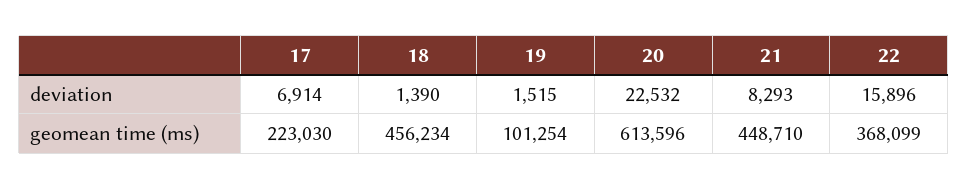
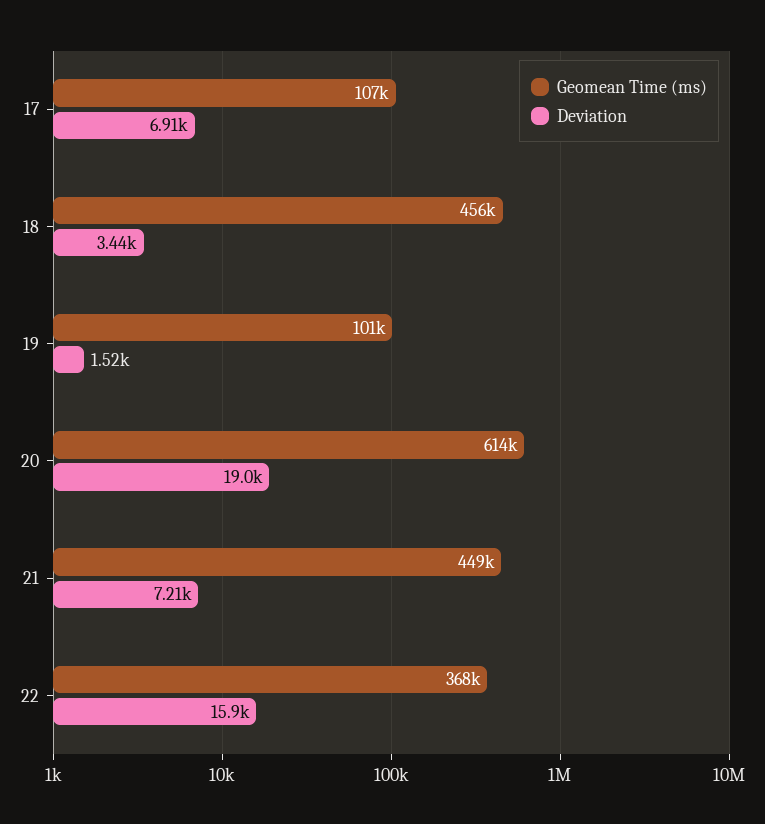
deviation, 18: 1390 -> 3440
deviation, 20: 22532 -> 19000
deviation, 21: 8293 -> 7210
geomean time (ms), 17: 223030 -> 107000

